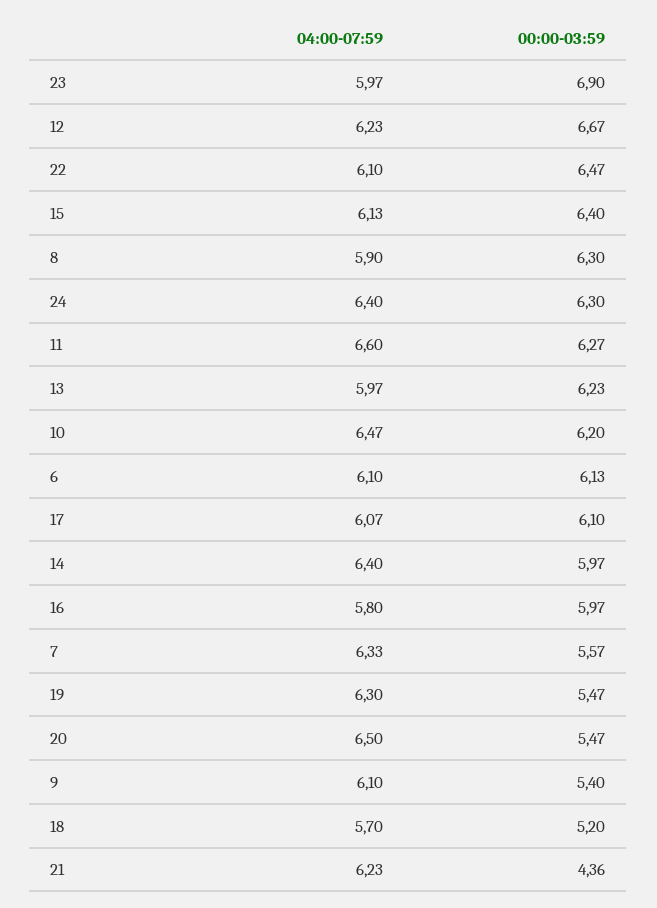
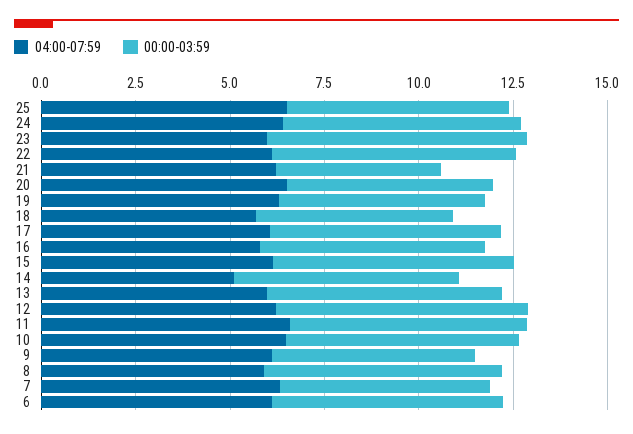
04:00-07:59, 14: 6.4 -> 5
04:00-07:59, 25: none -> 6.5
00:00-03:59, 25: none -> 6

